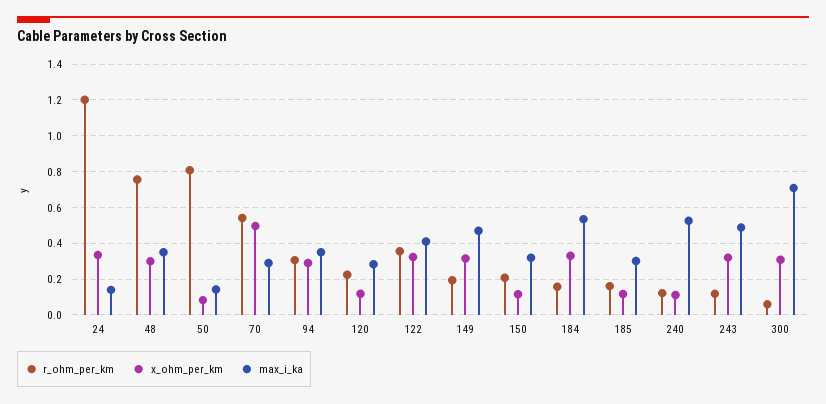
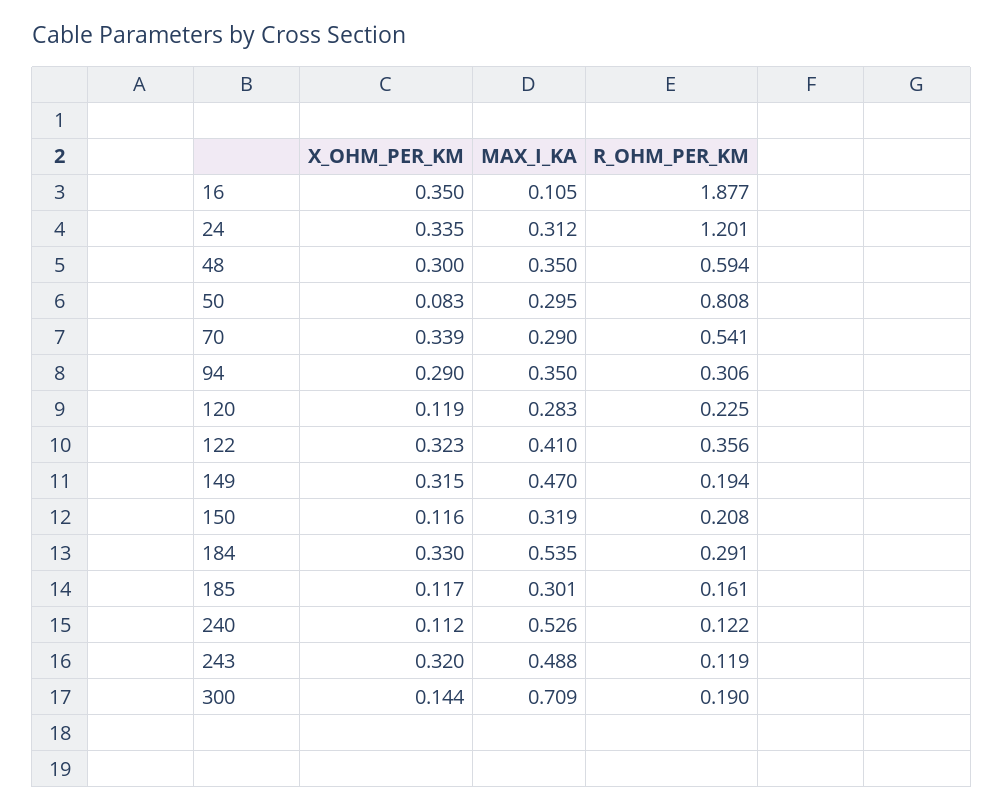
max_i_ka, 24: 0.15 -> 0.312
r_ohm_per_km, 48: 0.75 -> 0.594
max_i_ka, 50: 0.15 -> 0.295
x_ohm_per_km, 70: 0.5 -> 0.339
r_ohm_per_km, 184: 0.15 -> 0.291
r_ohm_per_km, 300: 0.05 -> 0.19
x_ohm_per_km, 300: 0.3 -> 0.144
x_ohm_per_km, 16: none -> 0.35
max_i_ka, 16: none -> 0.105
r_ohm_per_km, 16: none -> 1.877

